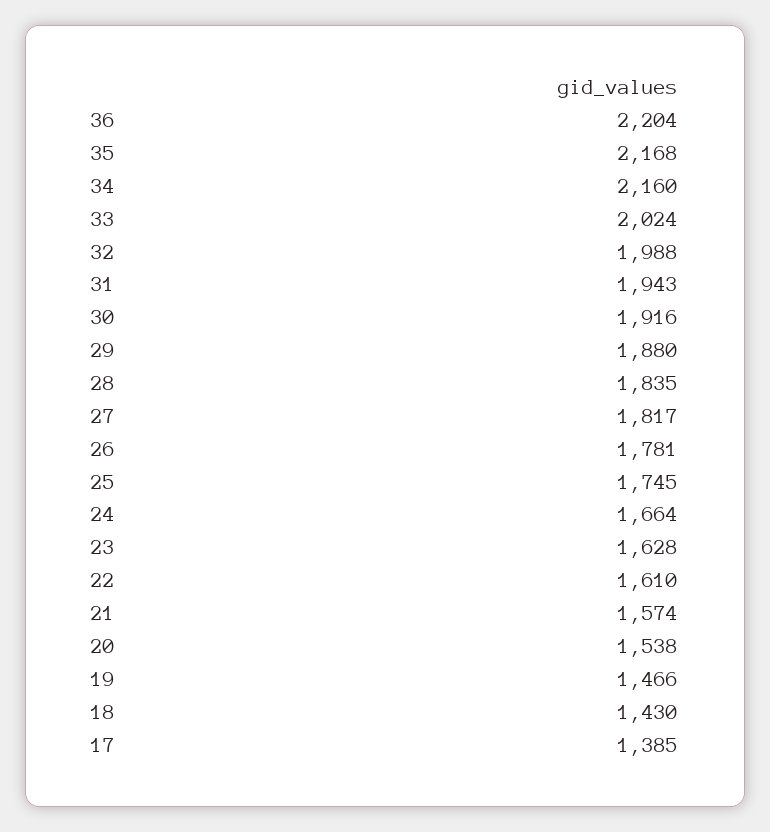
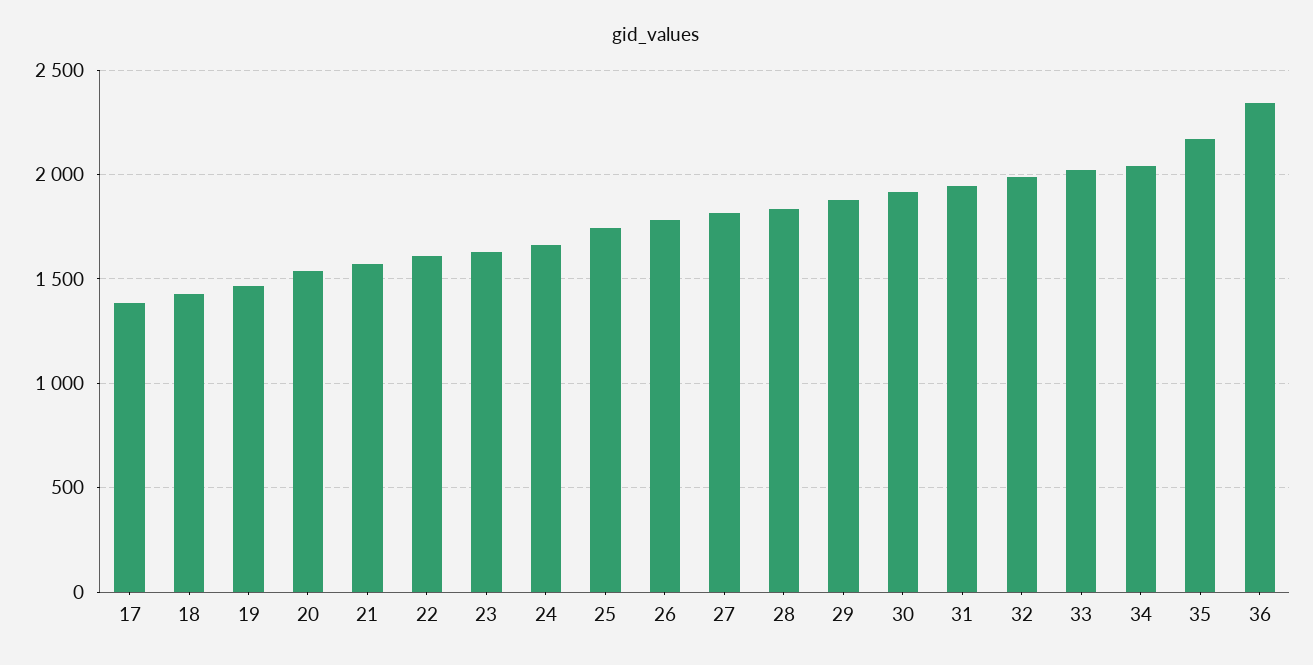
36: 2204 -> 2350
34: 2160 -> 2050

